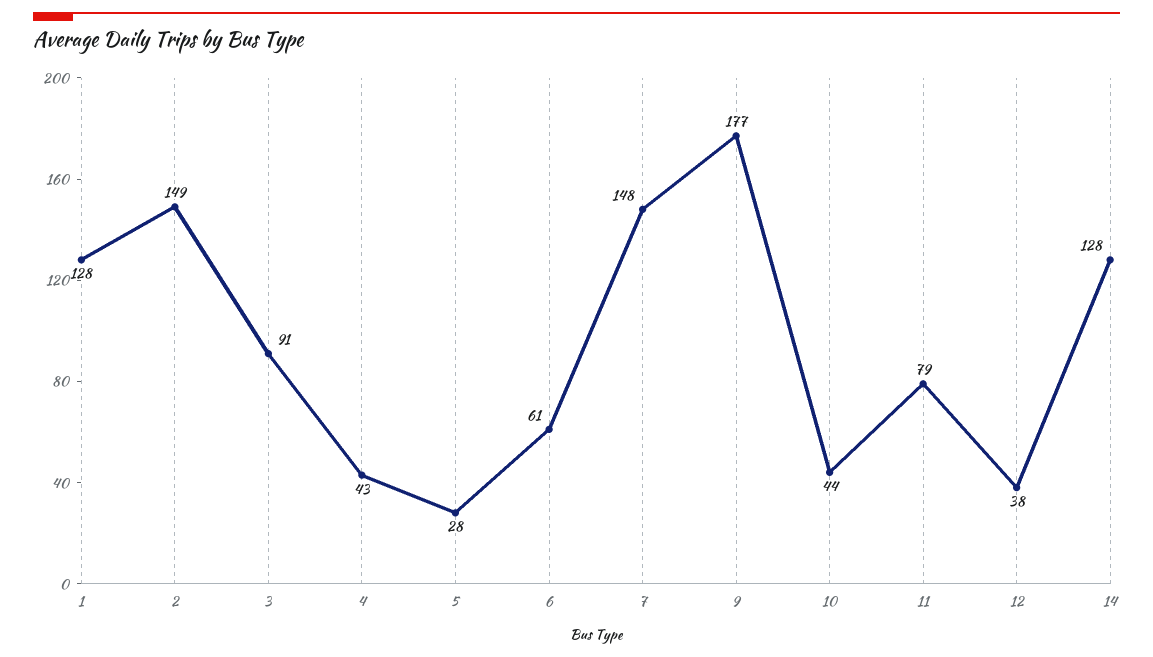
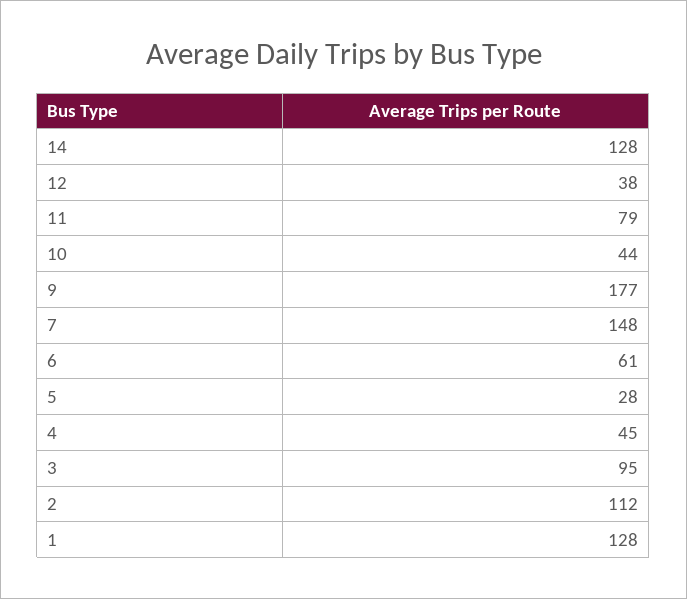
2: 149 -> 112
3: 91 -> 95
4: 43 -> 45

